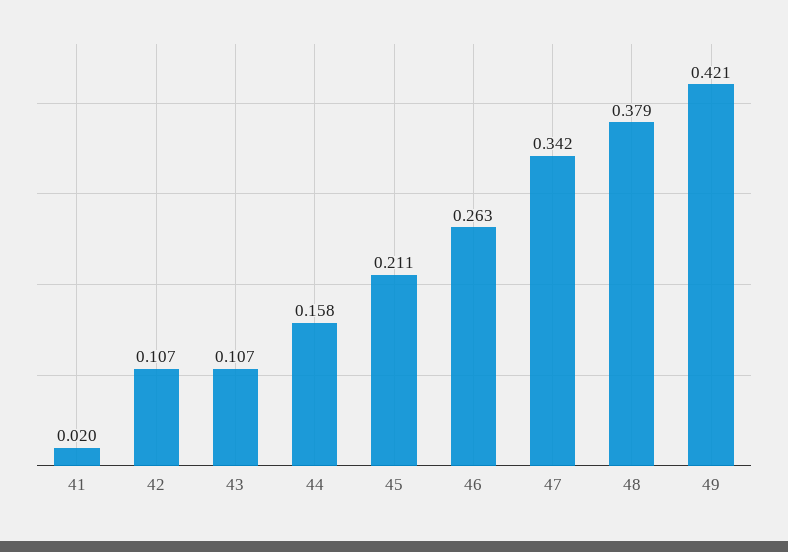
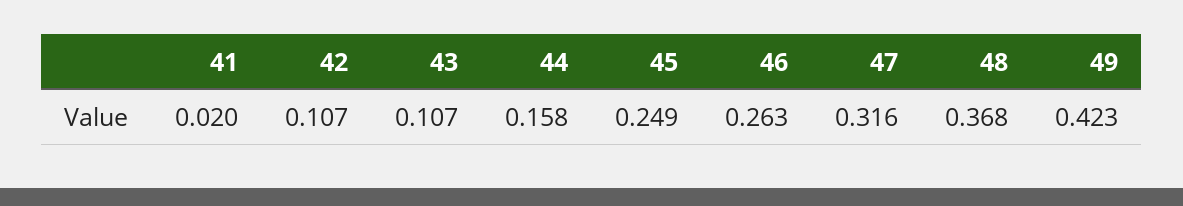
45: 0.211 -> 0.249
47: 0.342 -> 0.316
48: 0.379 -> 0.368
49: 0.421 -> 0.423

